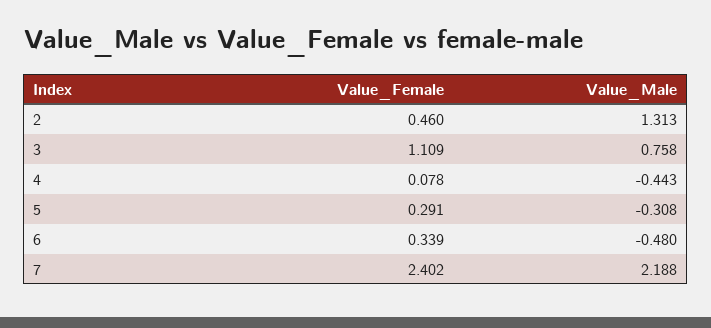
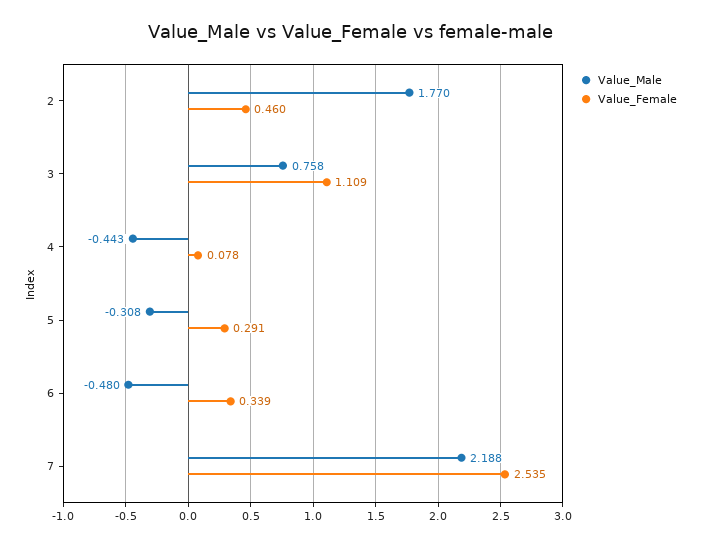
Value_Male, 2: 1.313 -> 1.77
Value_Female, 7: 2.402 -> 2.535

